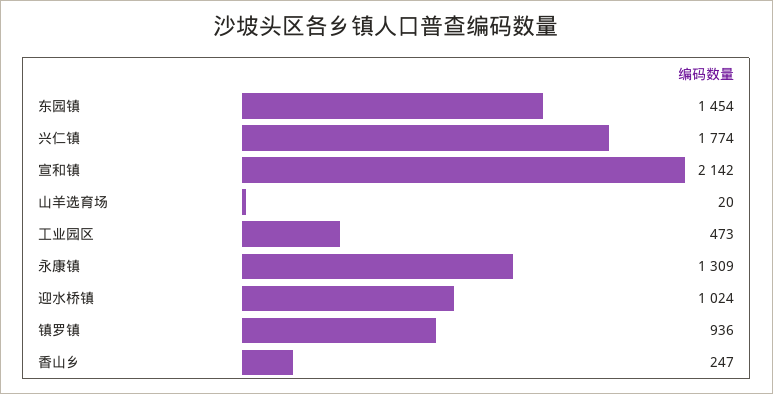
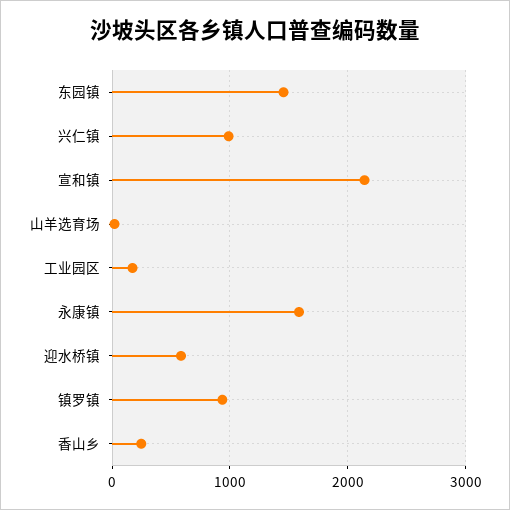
兴仁镇: 1774 -> 1000
工业园区: 473 -> 200
永康镇: 1309 -> 1600
迎水桥镇: 1024 -> 600

